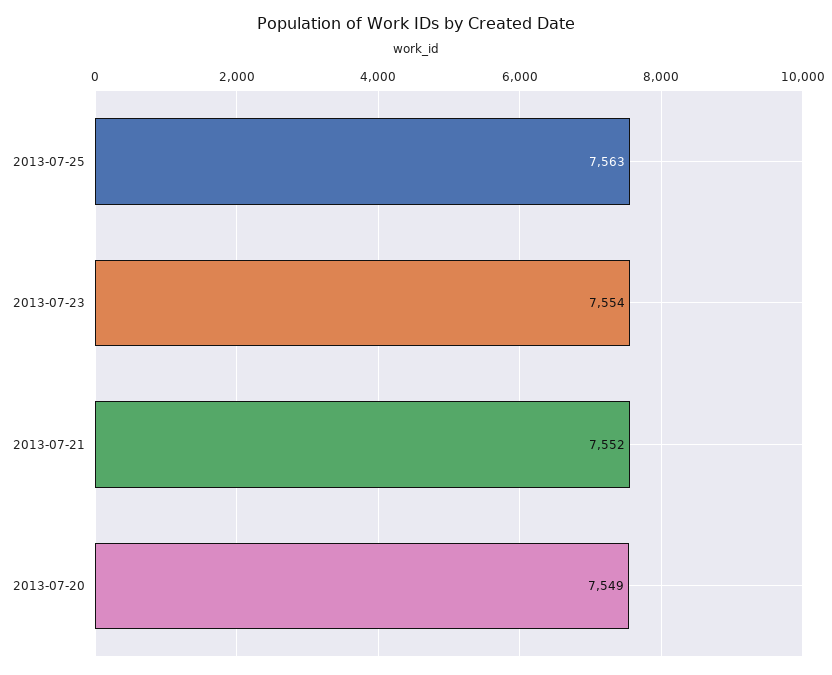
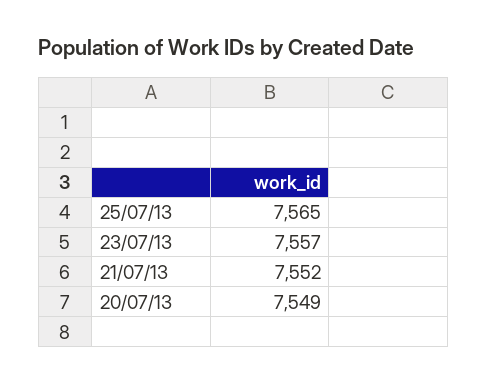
2013-07-25: 7563 -> 7565
2013-07-23: 7554 -> 7557

